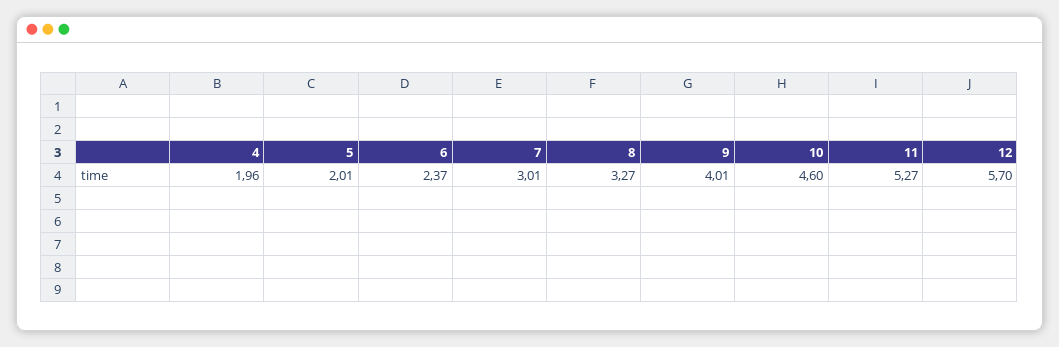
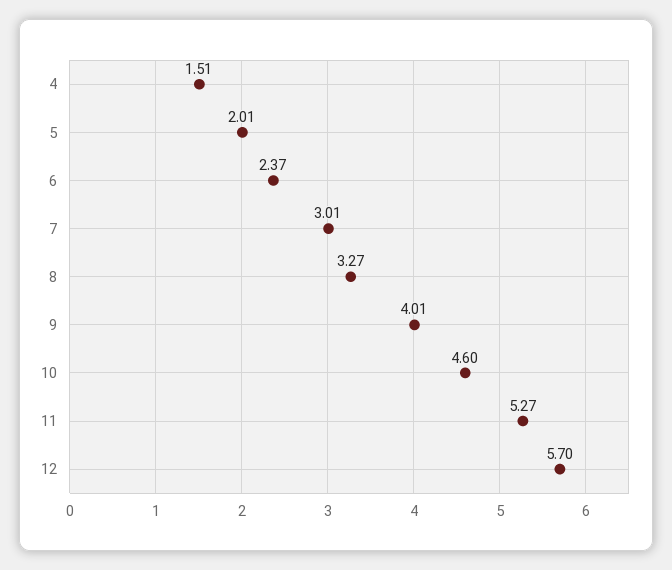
4: 1.96 -> 1.51

